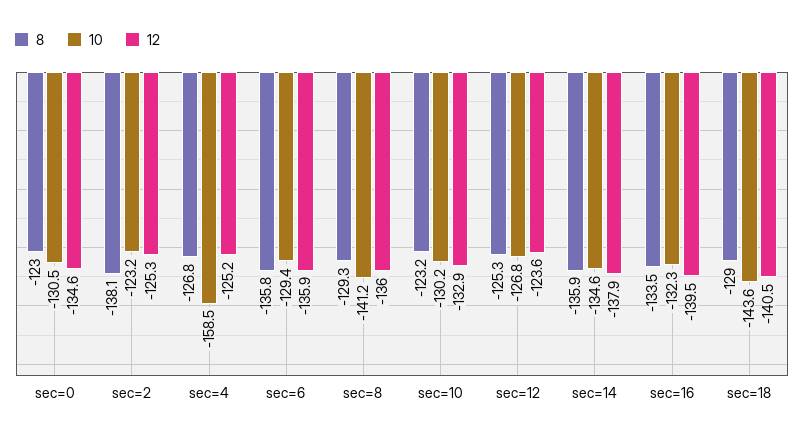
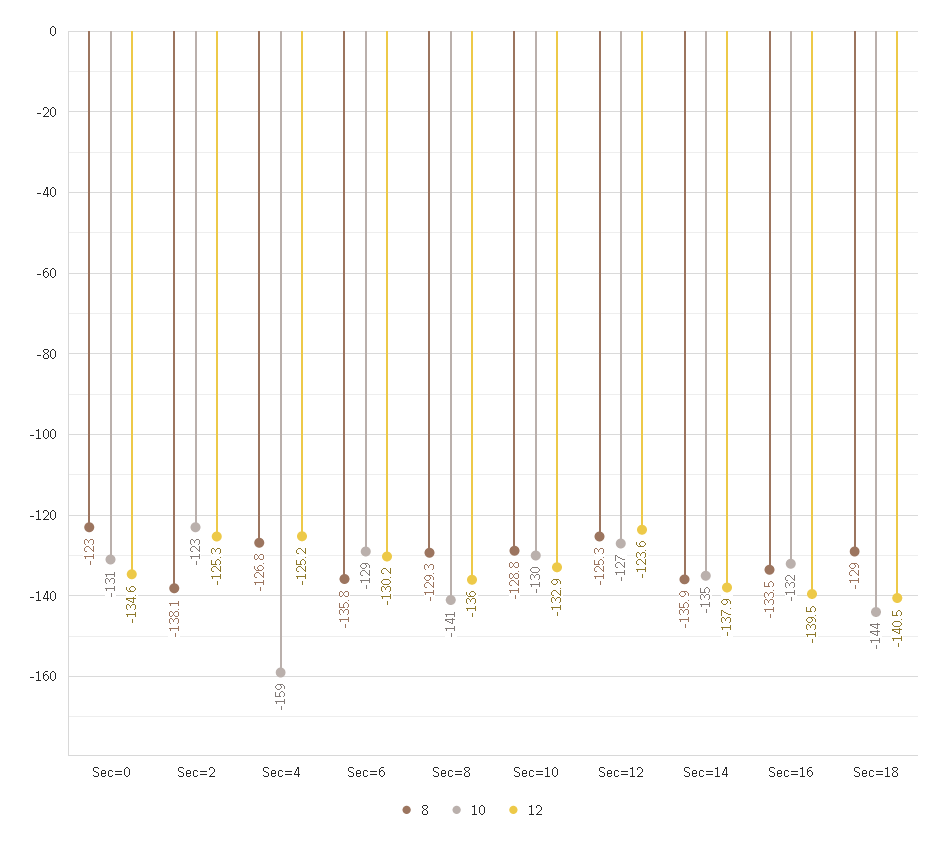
12, sec=6: -135.9 -> -130.2
8, sec=10: -123.2 -> -128.8

